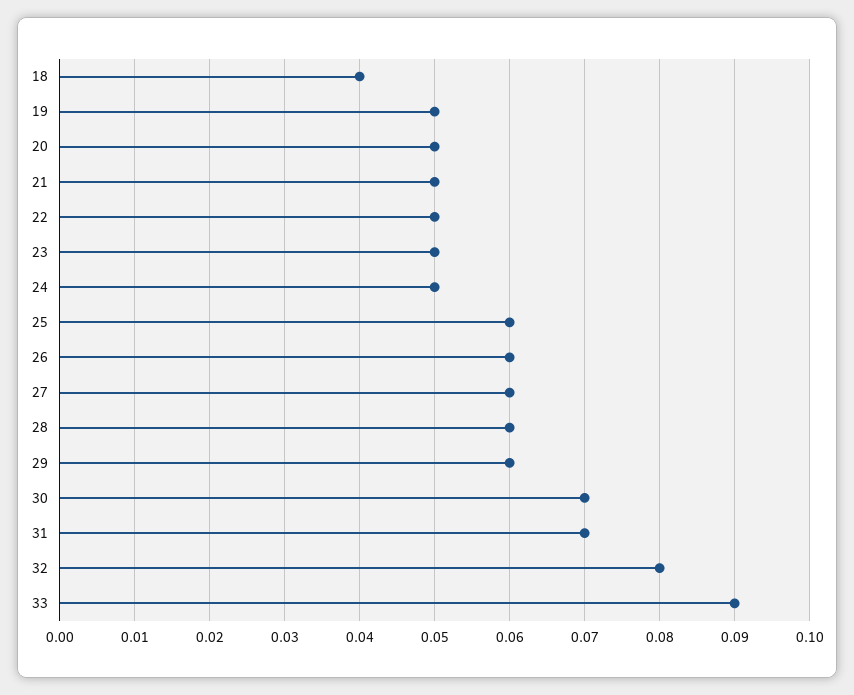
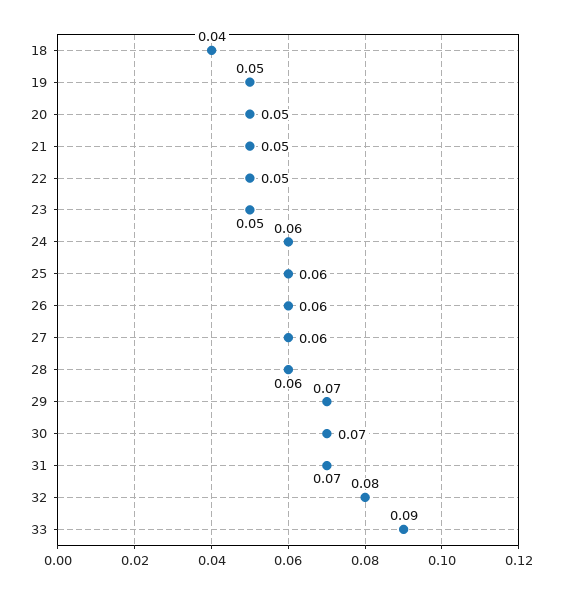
24: 0.05 -> 0.06
29: 0.06 -> 0.07

